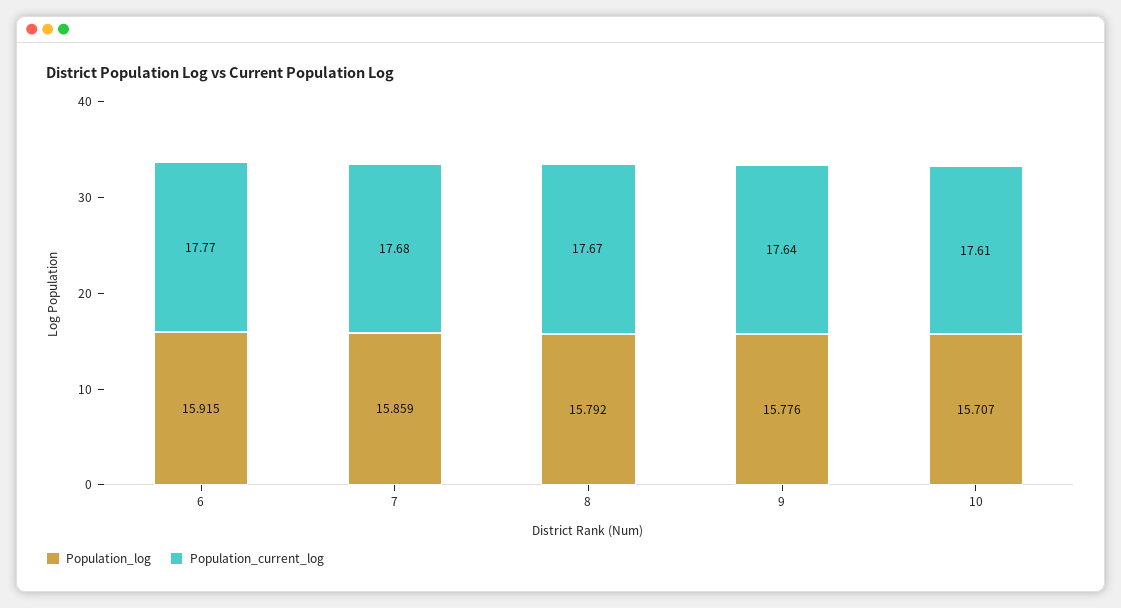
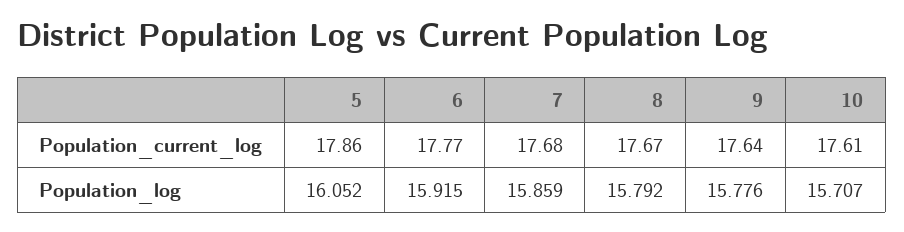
Population_current_log, 5: none -> 17.86
Population_log, 5: none -> 16.052

